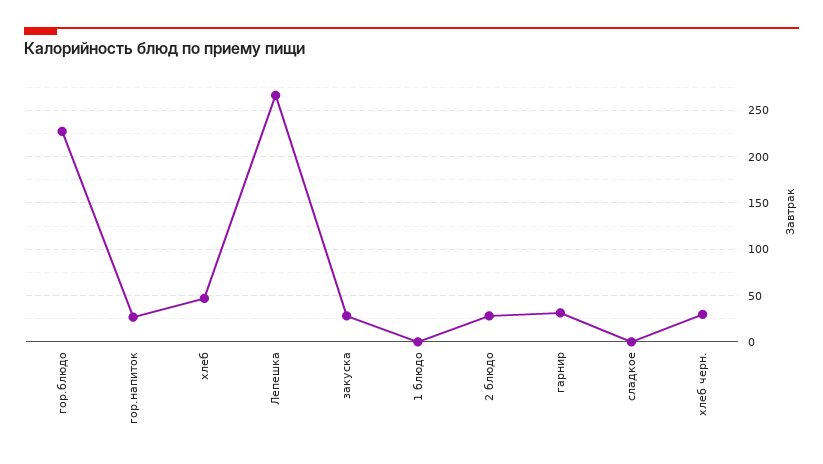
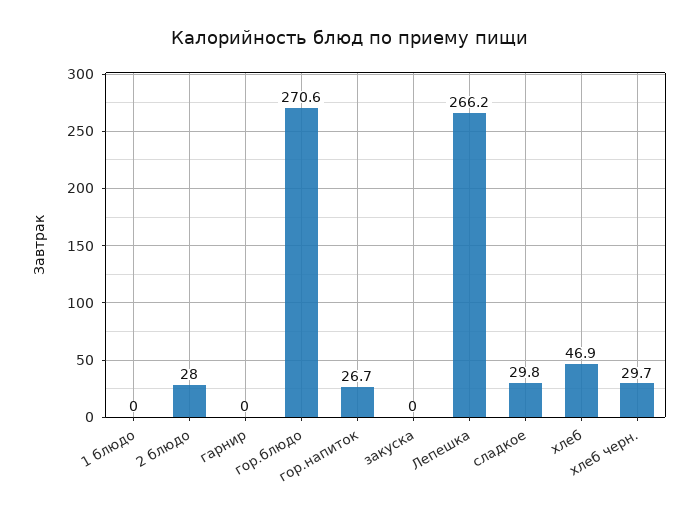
гор.блюдо: 230 -> 270.6
закуска: 30 -> 0
гарнир: 30 -> 0
сладкое: 0 -> 29.8

